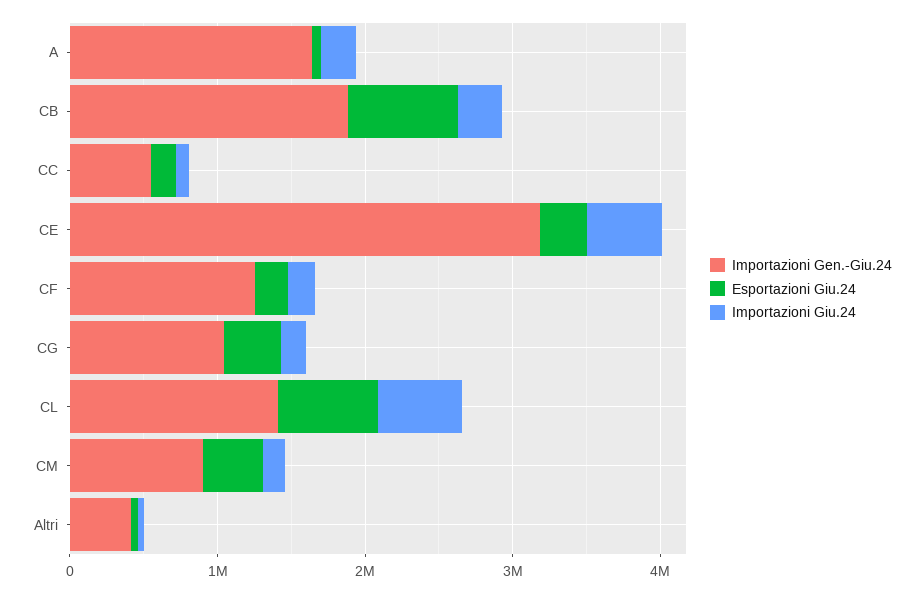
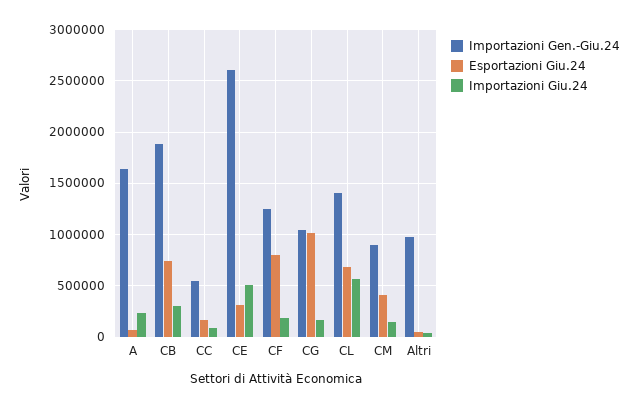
Importazioni Gen.-Giu.24, CE: 3200000 -> 2600000
Esportazioni Giu.24, CF: 200000 -> 800000
Esportazioni Giu.24, CG: 400000 -> 1000000
Importazioni Gen.-Giu.24, Altri: 400000 -> 1000000

